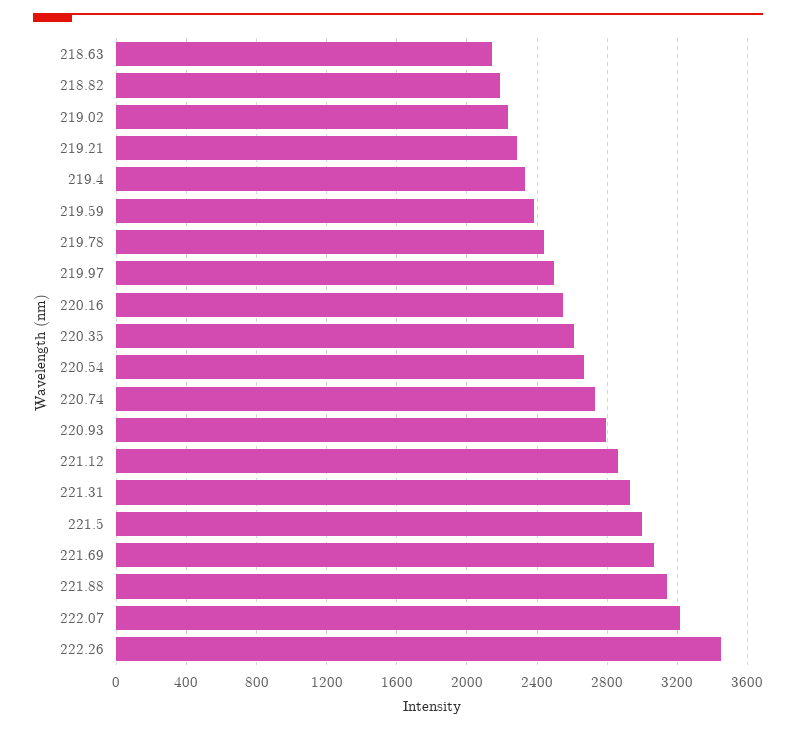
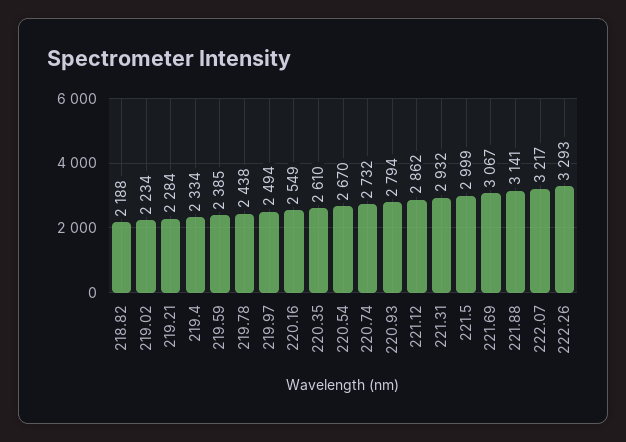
218.63: 2150 -> none
222.26: 3450 -> 3293

